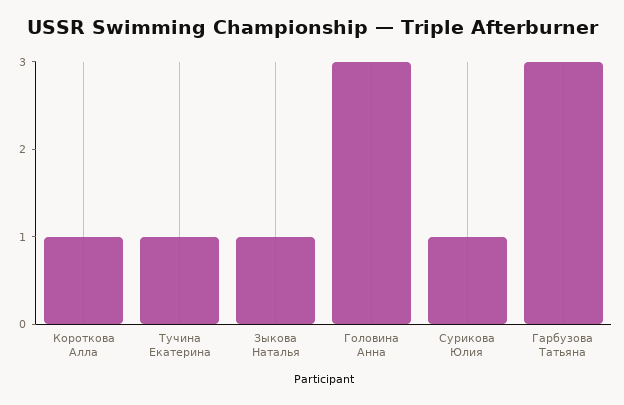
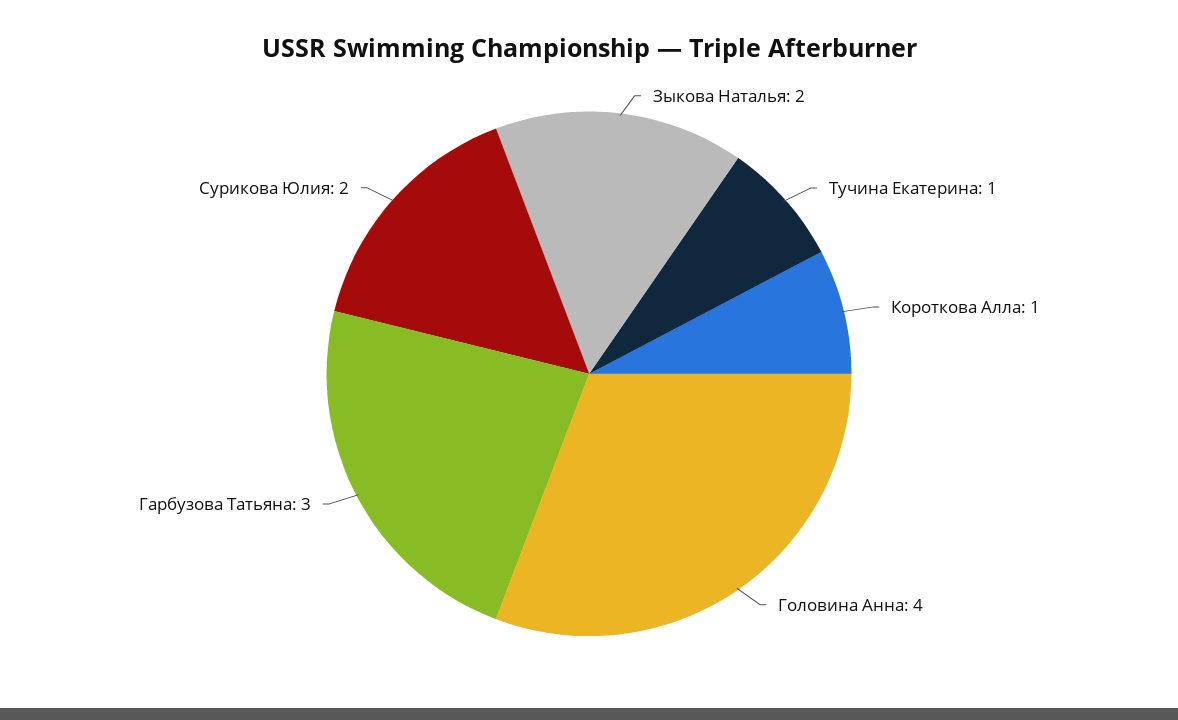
Зыкова Наталья: 1 -> 2
Головина Анна: 3 -> 4
Сурикова Юлия: 1 -> 2

